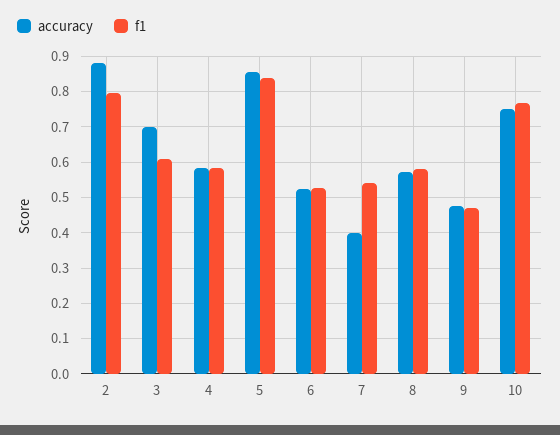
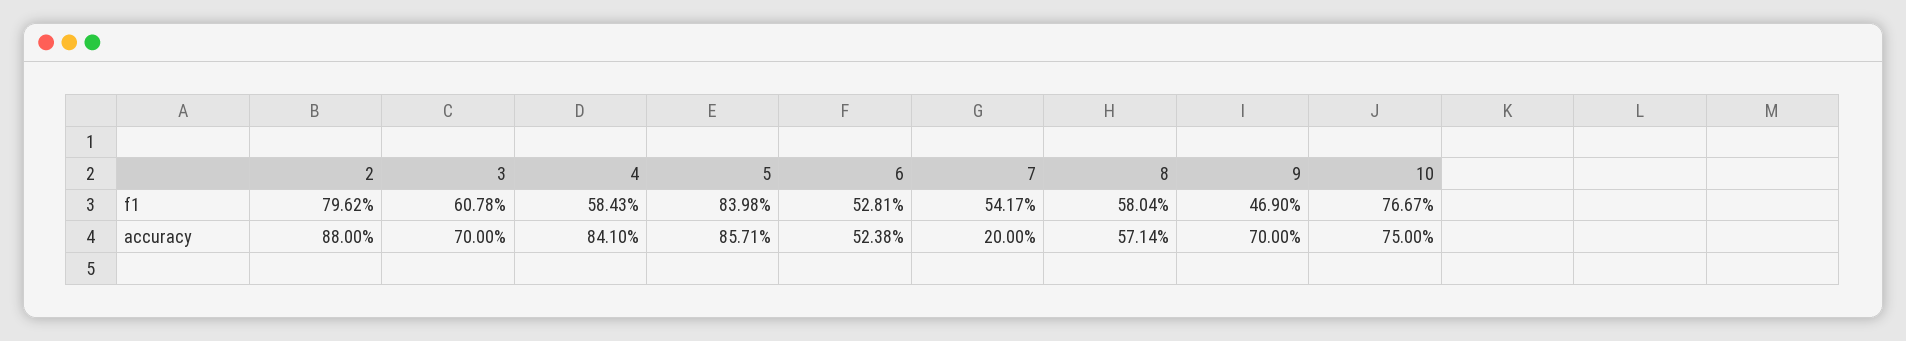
accuracy, 4: 0.58 -> 0.841
accuracy, 7: 0.4 -> 0.2
accuracy, 9: 0.48 -> 0.7

